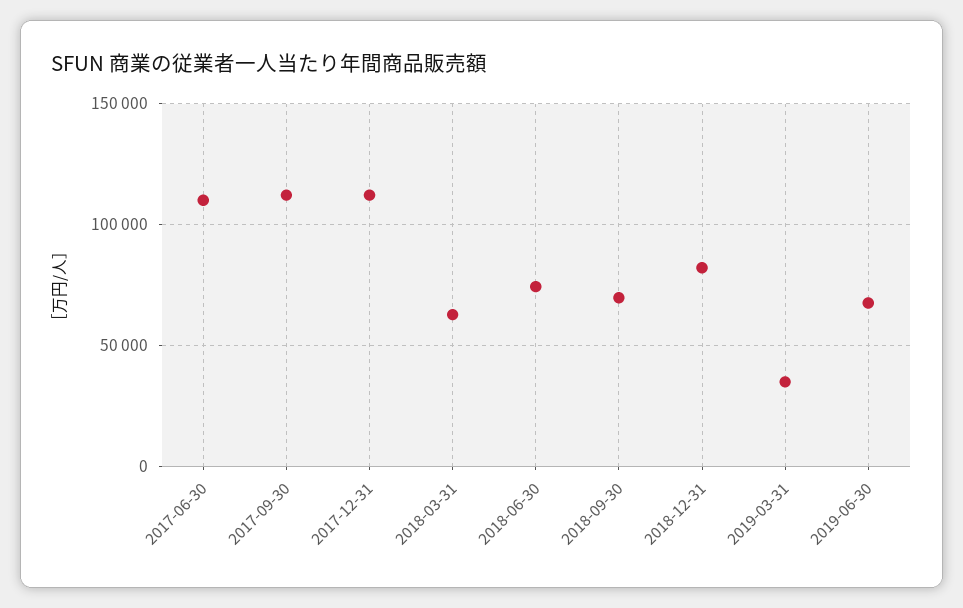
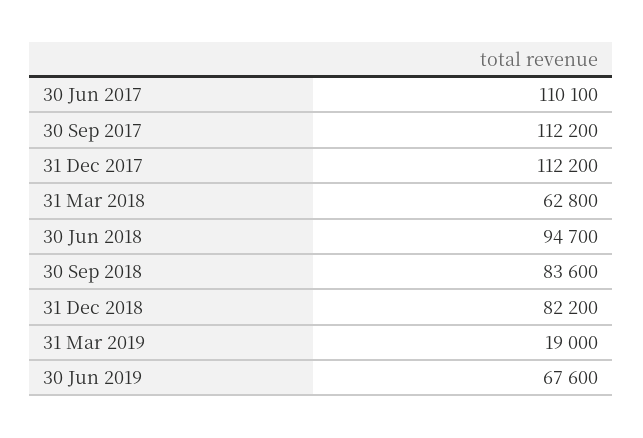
2018-06-30: 75000 -> 94700
2018-09-30: 70000 -> 83600
2019-03-31: 35000 -> 19000

